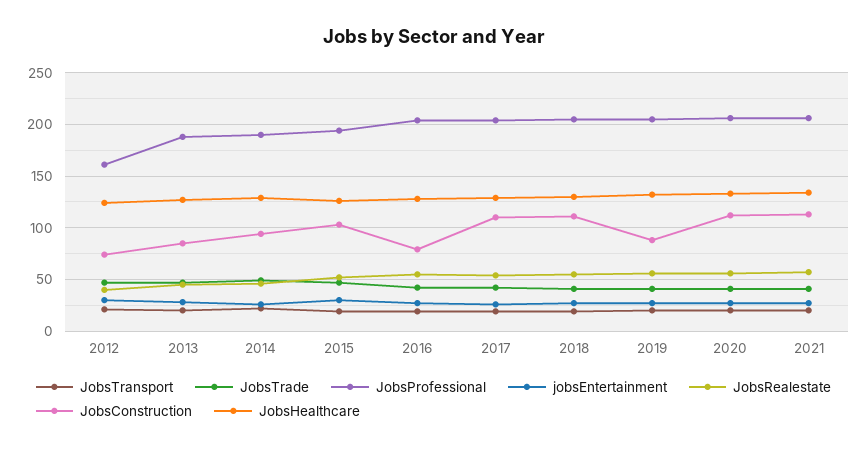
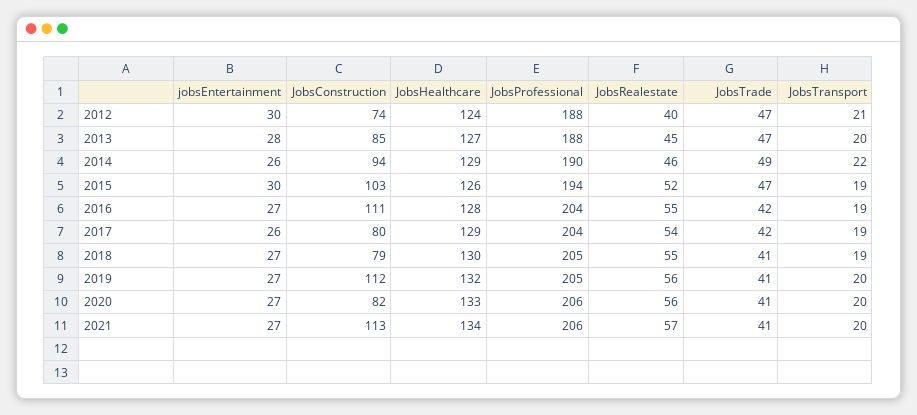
JobsProfessional, 2012: 160 -> 188
JobsConstruction, 2016: 80 -> 111
JobsConstruction, 2017: 110 -> 80
JobsConstruction, 2018: 110 -> 79
JobsConstruction, 2019: 90 -> 112
JobsConstruction, 2020: 110 -> 82

